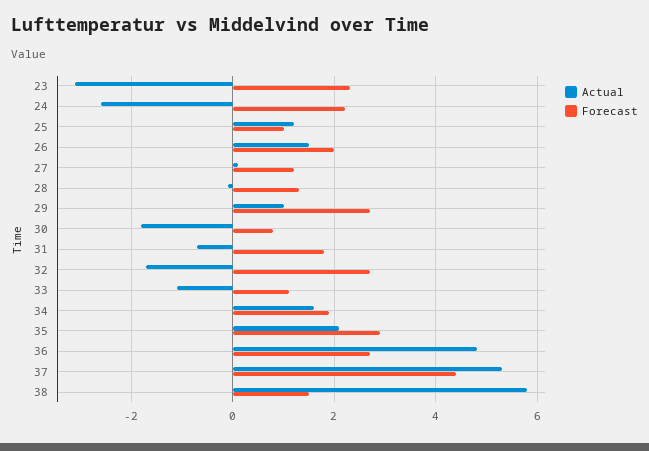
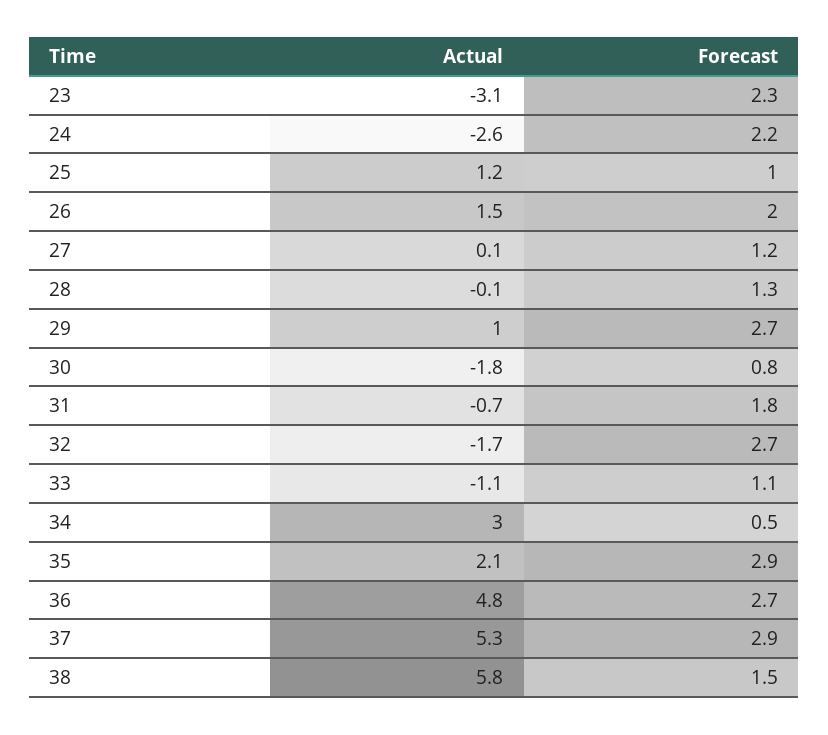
Actual, 34: 1.5 -> 3
Forecast, 34: 2 -> 0.5
Forecast, 37: 4.5 -> 2.9

